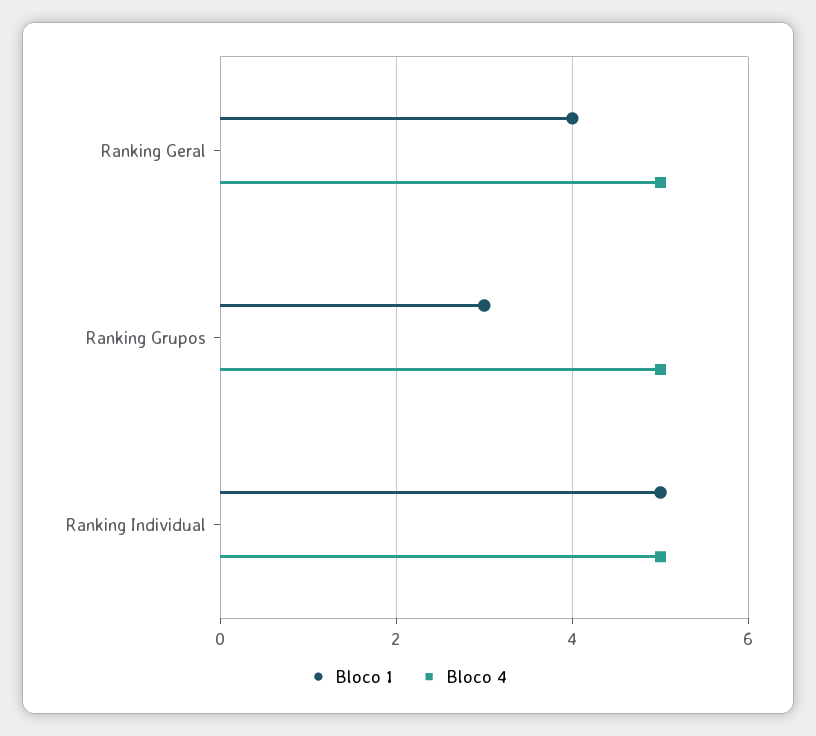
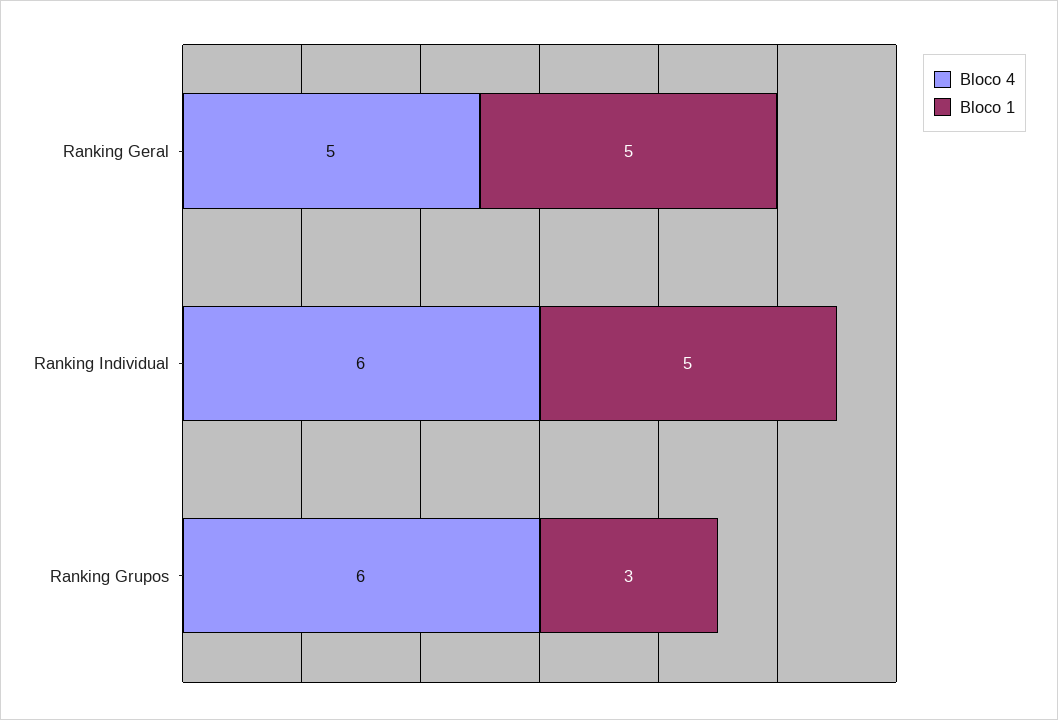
Bloco 1, Ranking Geral: 4 -> 5
Bloco 4, Ranking Grupos: 5 -> 6
Bloco 4, Ranking Individual: 5 -> 6

